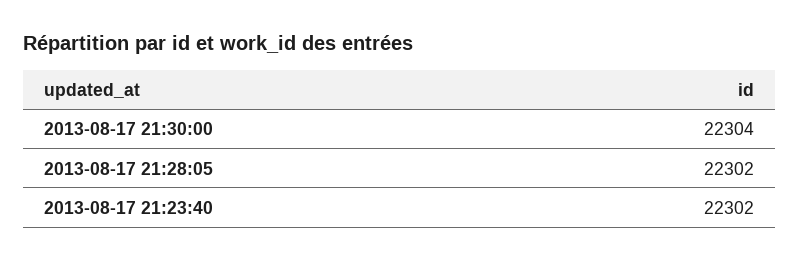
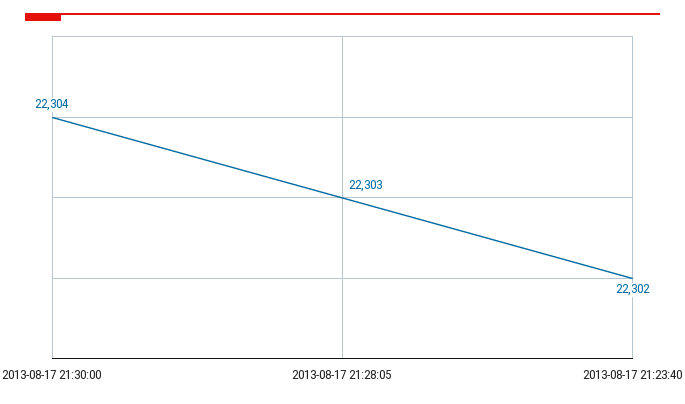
2013-08-17 21:28:05: 22302 -> 22303

